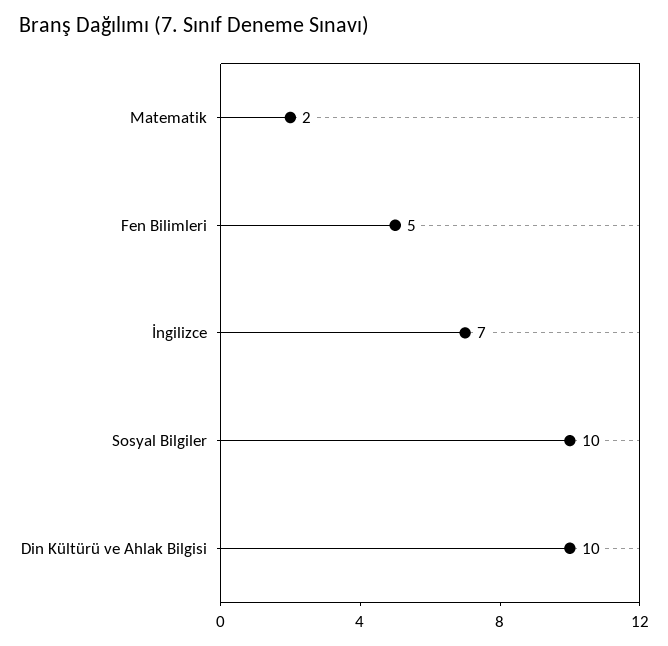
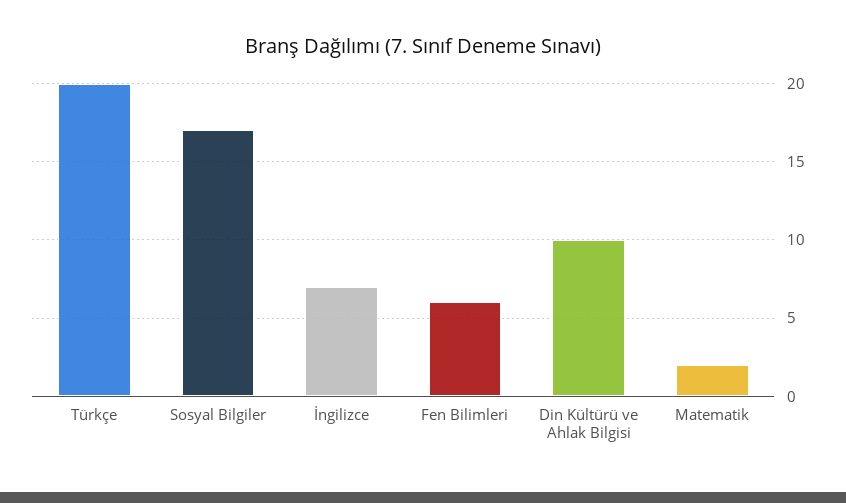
Fen Bilimleri: 5 -> 6
Sosyal Bilgiler: 10 -> 17
Türkçe: none -> 20

